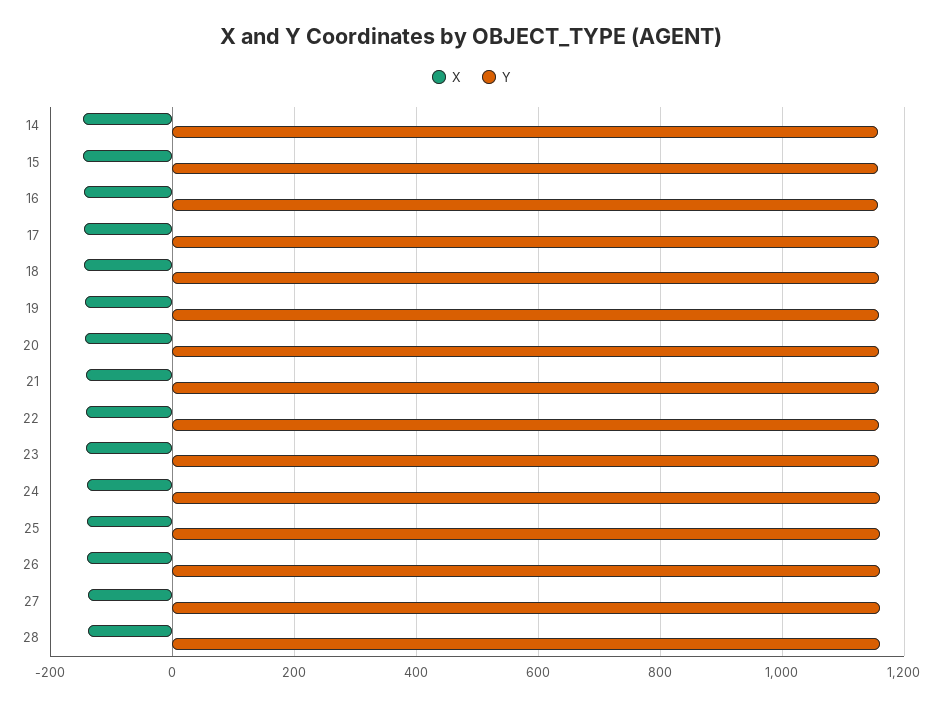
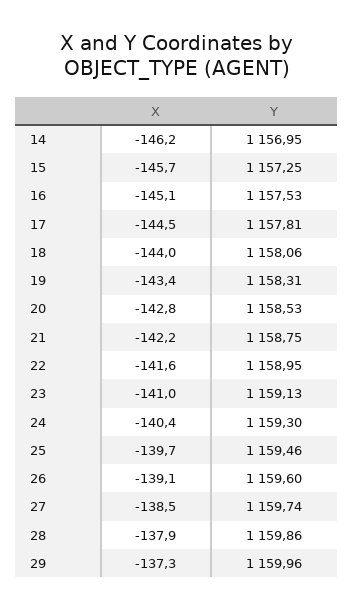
X, 29: none -> -137.3
Y, 29: none -> 1159.96

